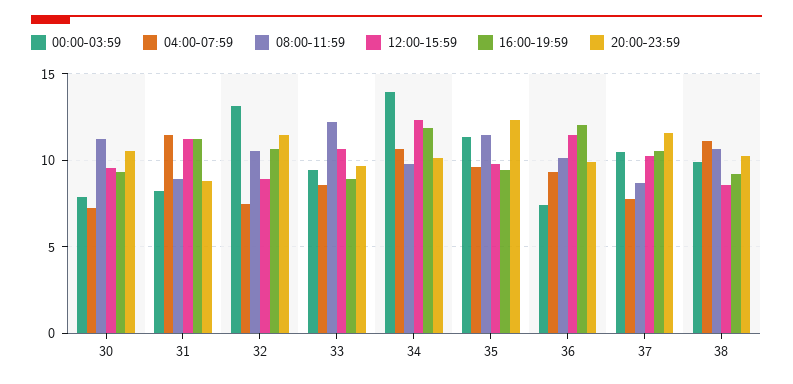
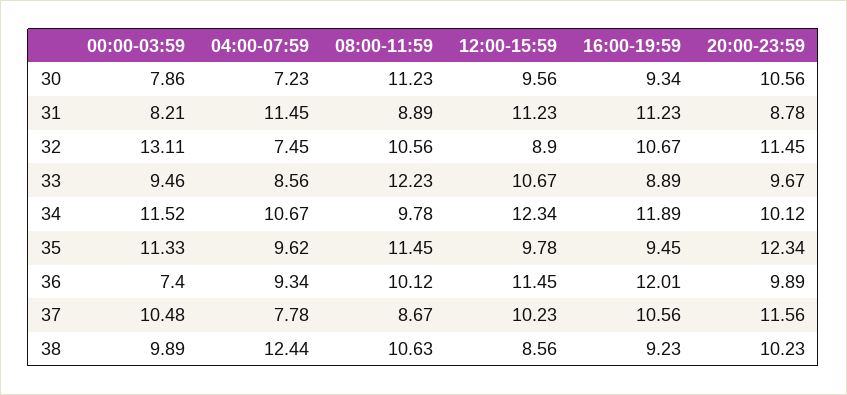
00:00-03:59, 34: 14 -> 11.52
04:00-07:59, 38: 11 -> 12.44

